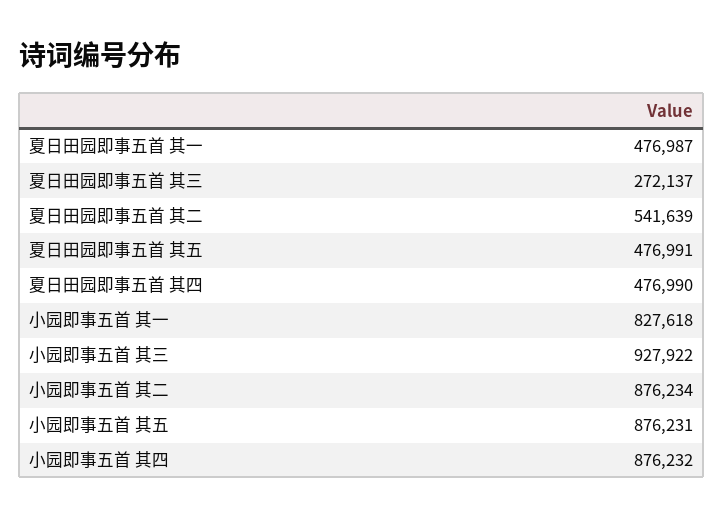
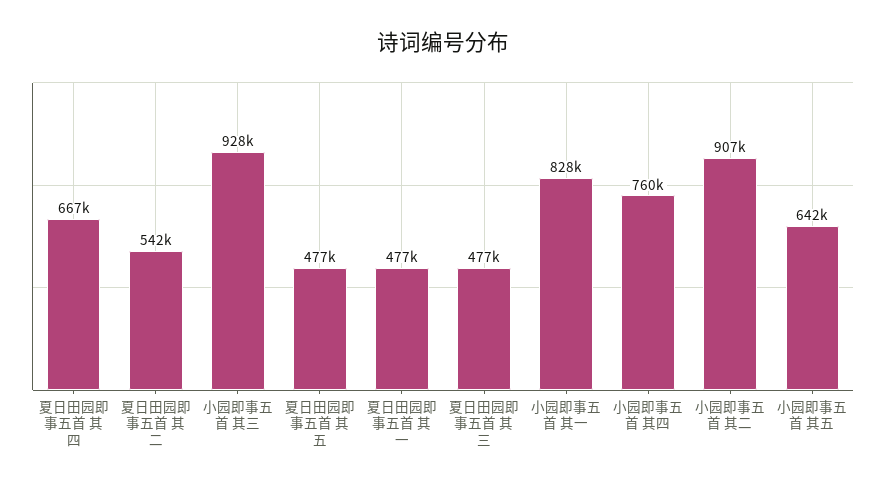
夏日田园即事五首 其三: 272137 -> 477000
夏日田园即事五首 其四: 476990 -> 667000
小园即事五首 其二: 876234 -> 907000
小园即事五首 其五: 876231 -> 642000
小园即事五首 其四: 876232 -> 760000

